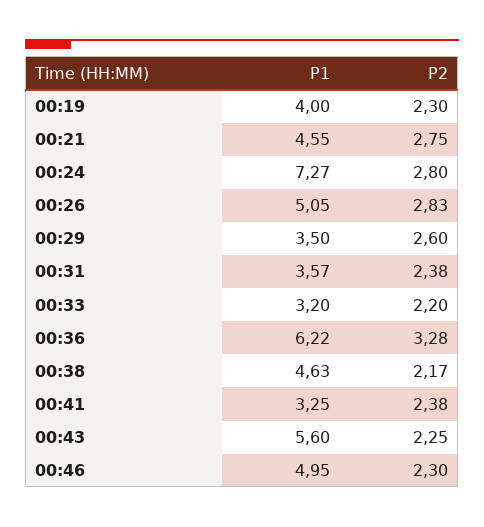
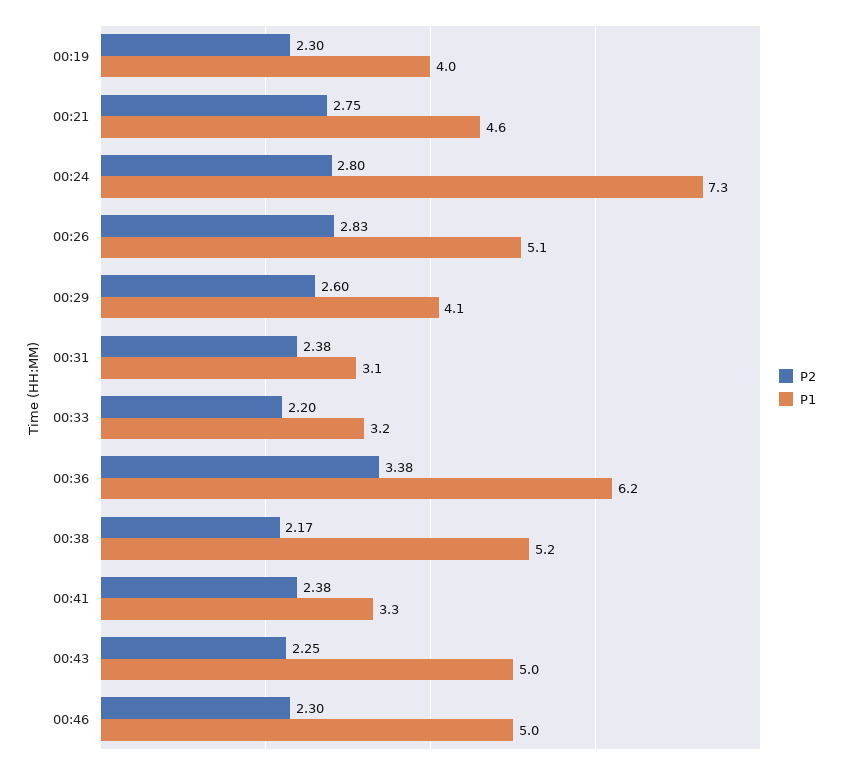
P1, 00:29: 3.5 -> 4.1
P1, 00:31: 3.57 -> 3.1
P2, 00:36: 3.28 -> 3.38
P1, 00:38: 4.63 -> 5.2
P1, 00:43: 5.6 -> 5

